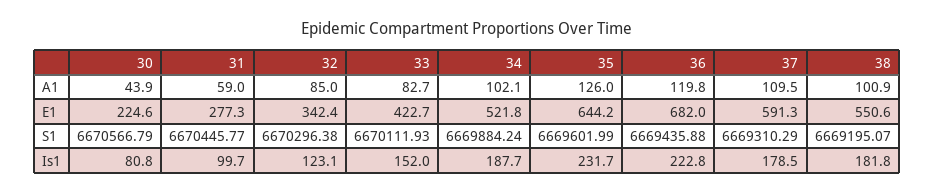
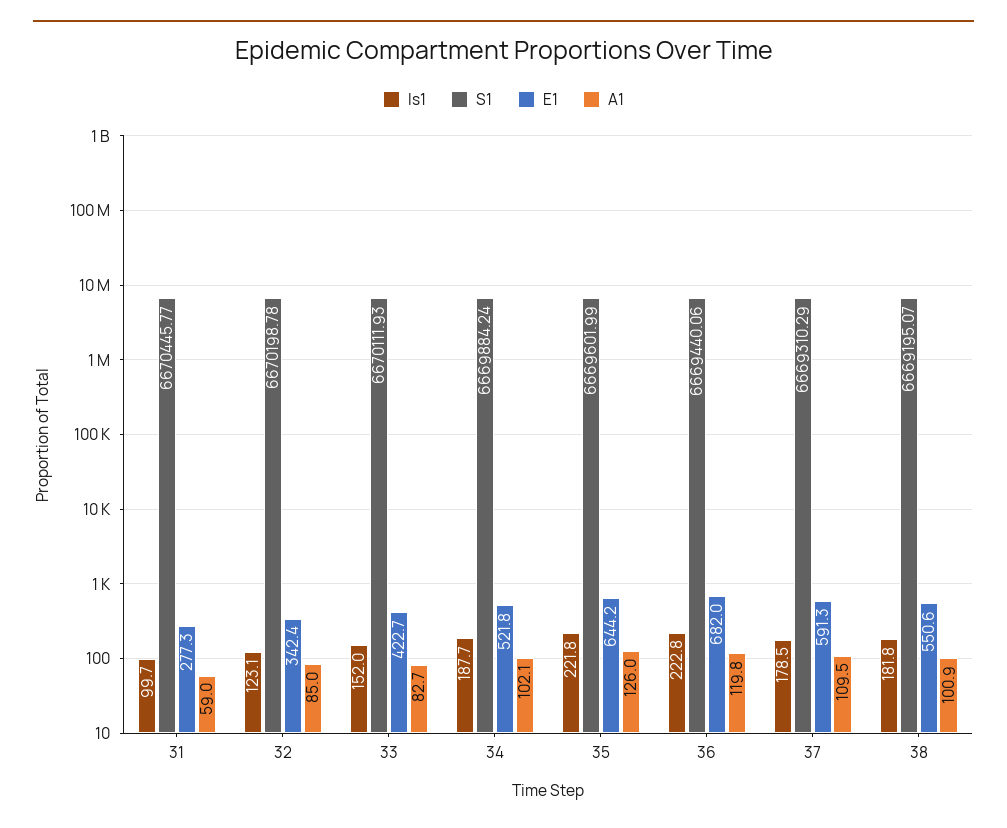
A1, 30: 43.9 -> none
E1, 30: 224.6 -> none
S1, 30: 6670566.79 -> none
S1, 32: 6670296.38 -> 6670198.78
S1, 36: 6669435.88 -> 6669440.06
Is1, 30: 80.8 -> none
Is1, 35: 231.7 -> 221.8

